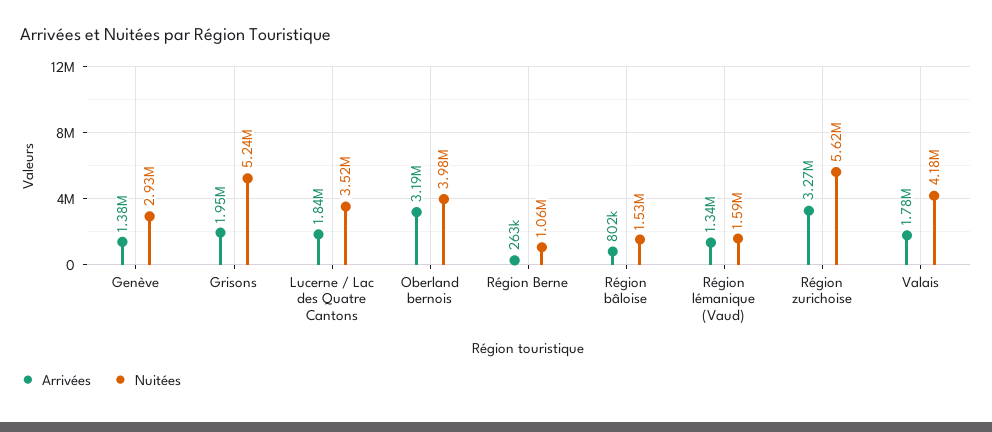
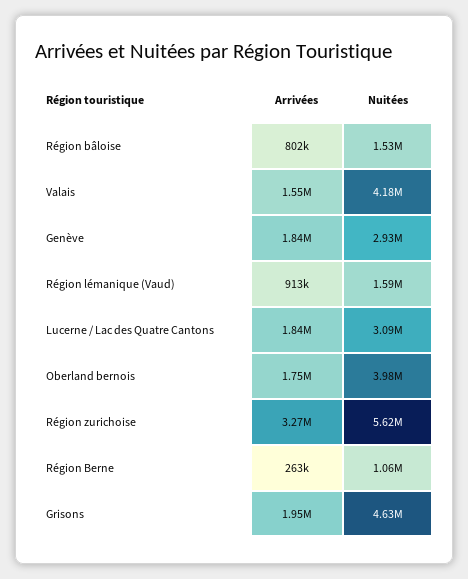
Arrivées, Genève: 1380000 -> 1840000
Nuitées, Grisons: 5240000 -> 4630000
Nuitées, Lucerne / Lac des Quatre Cantons: 3520000 -> 3090000
Arrivées, Oberland bernois: 3190000 -> 1750000
Arrivées, Région lémanique (Vaud): 1340000 -> 913000
Arrivées, Valais: 1780000 -> 1550000

